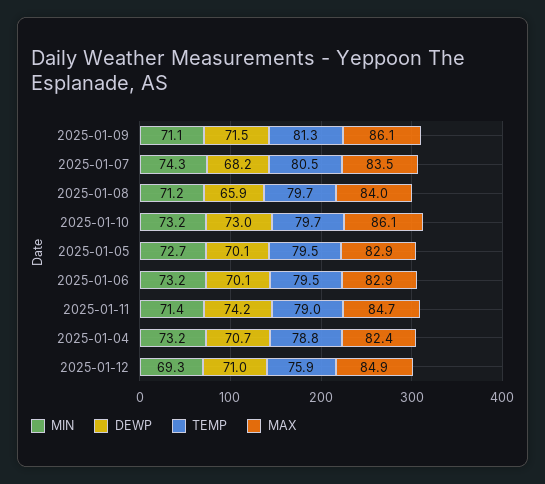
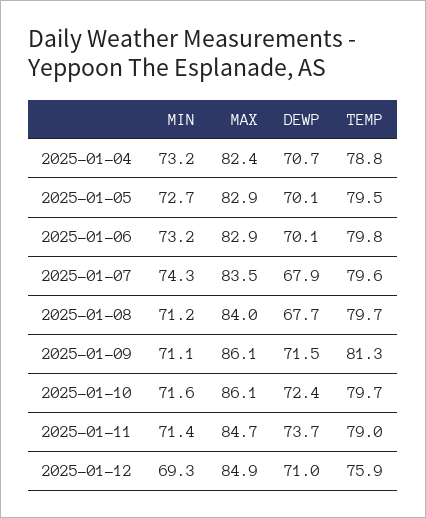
DEWP, 2025-01-07: 68.2 -> 67.9
TEMP, 2025-01-07: 80.5 -> 79.6
DEWP, 2025-01-08: 65.9 -> 67.7
MIN, 2025-01-10: 73.2 -> 71.6
DEWP, 2025-01-10: 73 -> 72.4
TEMP, 2025-01-06: 79.5 -> 79.8
DEWP, 2025-01-11: 74.2 -> 73.7

